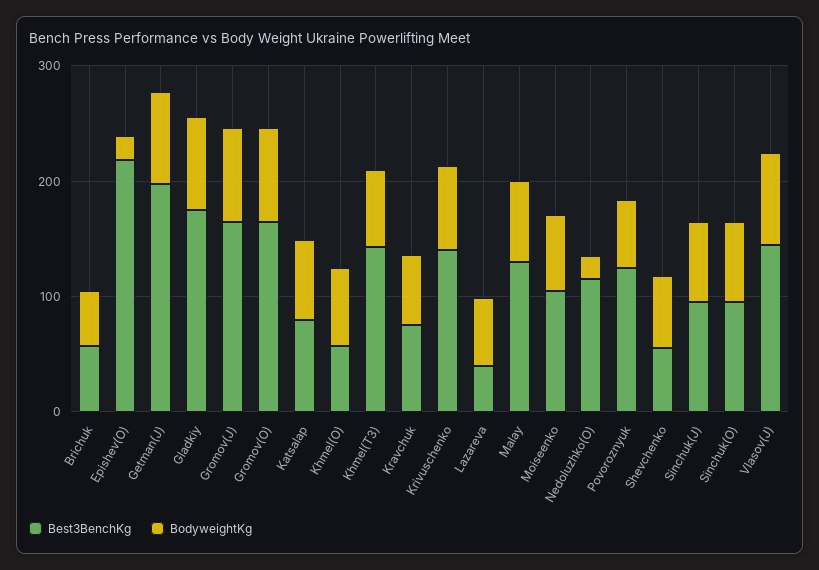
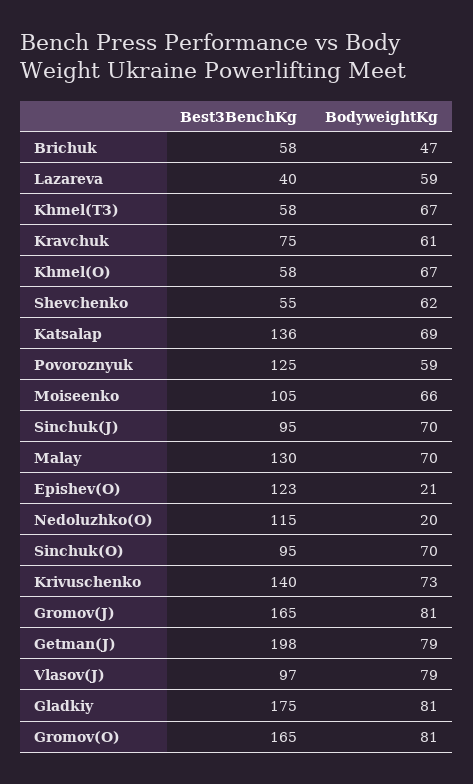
Best3BenchKg, Epishev(O): 220 -> 123
Best3BenchKg, Katsalap: 80 -> 136
Best3BenchKg, Khmel(T3): 140 -> 58
Best3BenchKg, Vlasov(J): 140 -> 97

